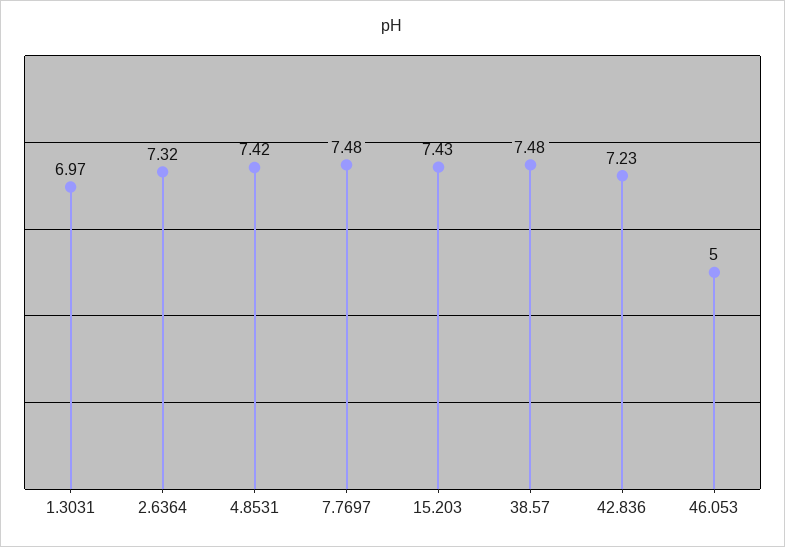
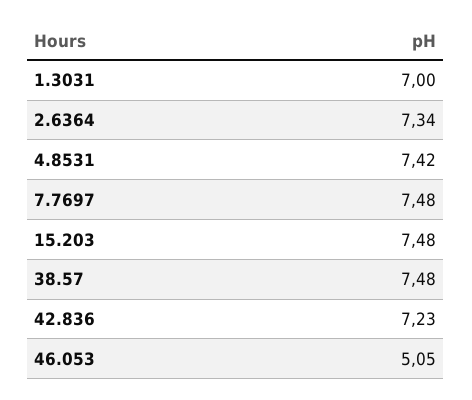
1.3031: 6.97 -> 7
2.6364: 7.32 -> 7.34
15.203: 7.43 -> 7.48
46.053: 5 -> 5.05

